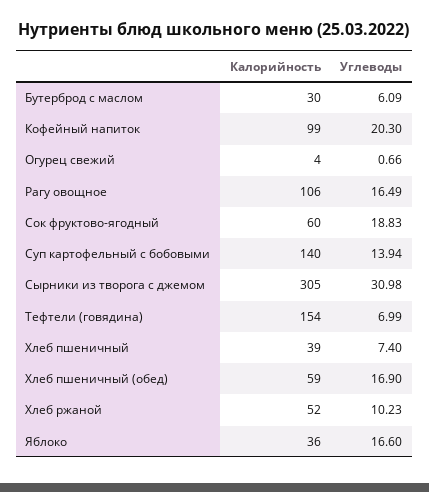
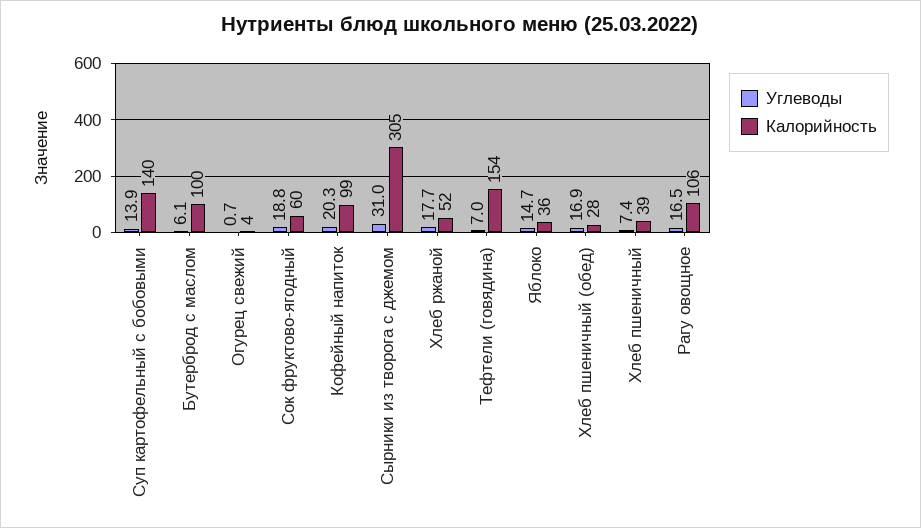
Калорийность, Бутерброд с маслом: 30 -> 100
Калорийность, Хлеб пшеничный (обед): 59 -> 28
Углеводы, Хлеб ржаной: 10.23 -> 17.7
Углеводы, Яблоко: 16.6 -> 14.7

